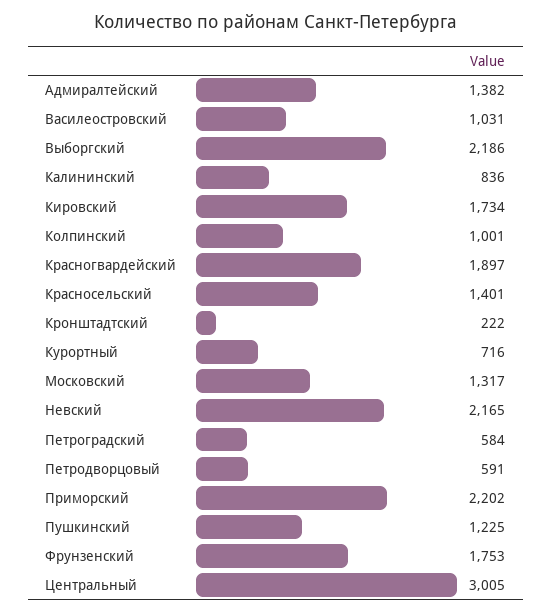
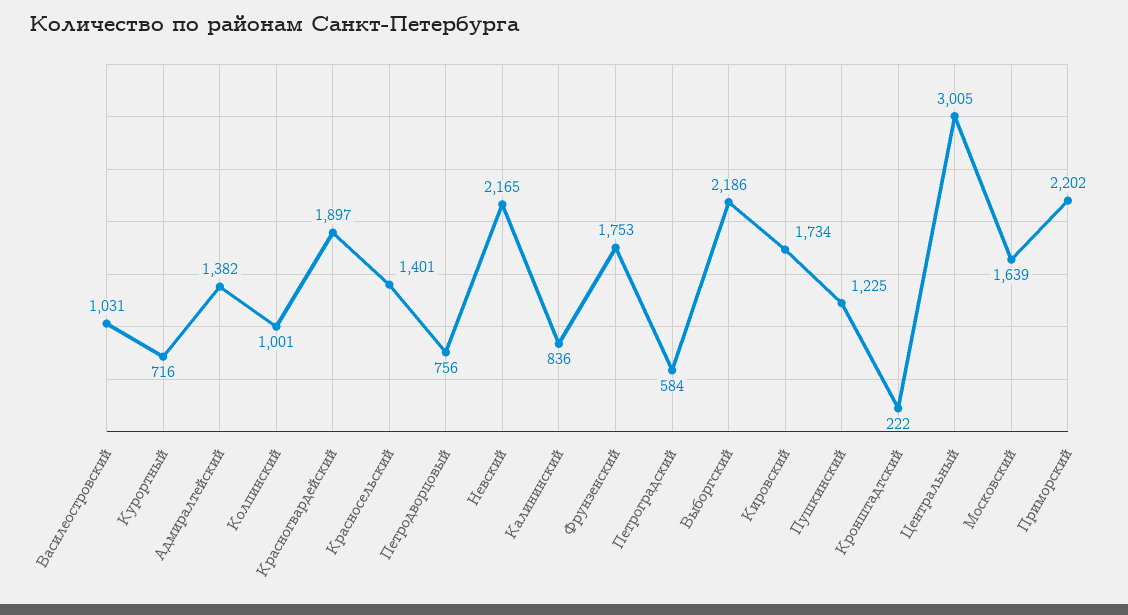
Московский: 1317 -> 1639
Петродворцовый: 591 -> 756

